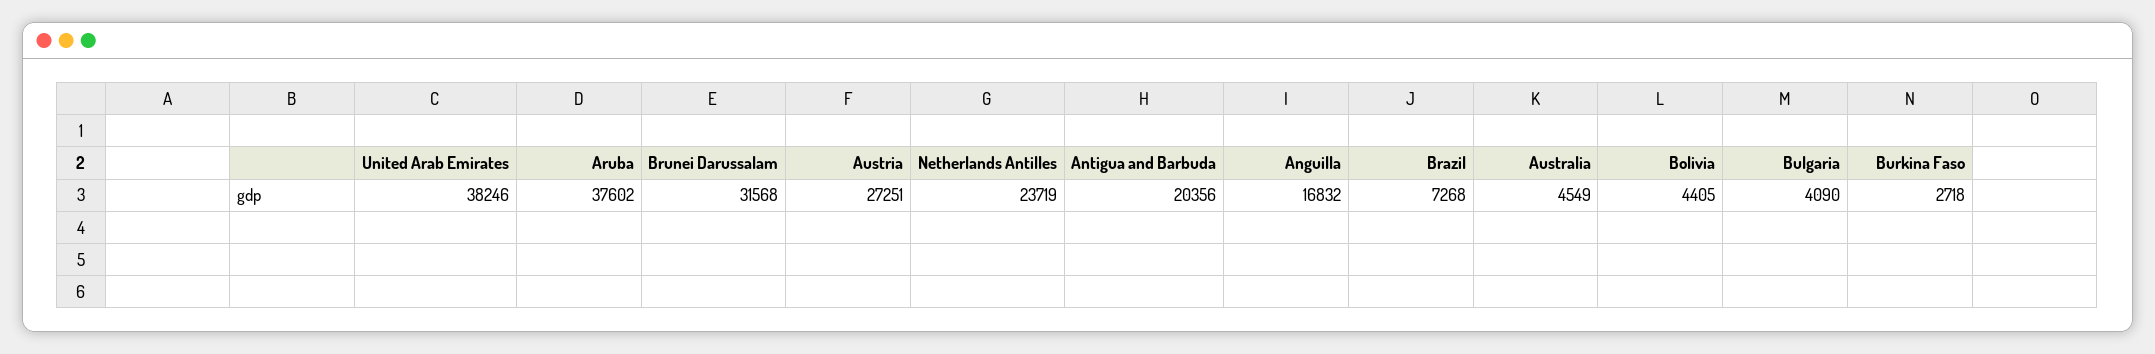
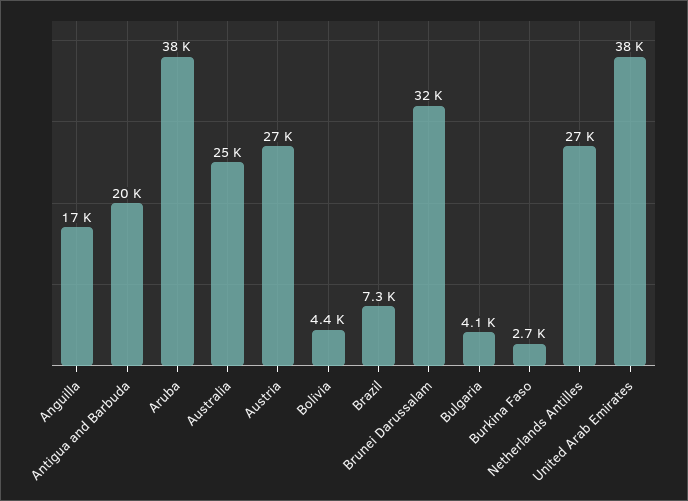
Netherlands Antilles: 23719 -> 27000
Australia: 4549 -> 25000

